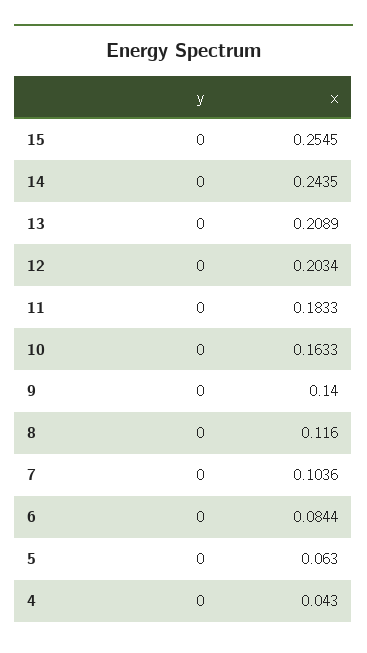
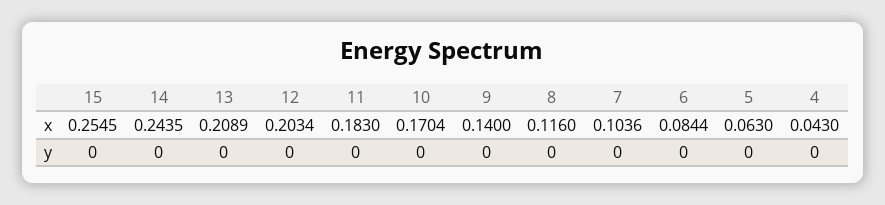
x, 11: 0.1833 -> 0.183
x, 10: 0.1633 -> 0.1704

